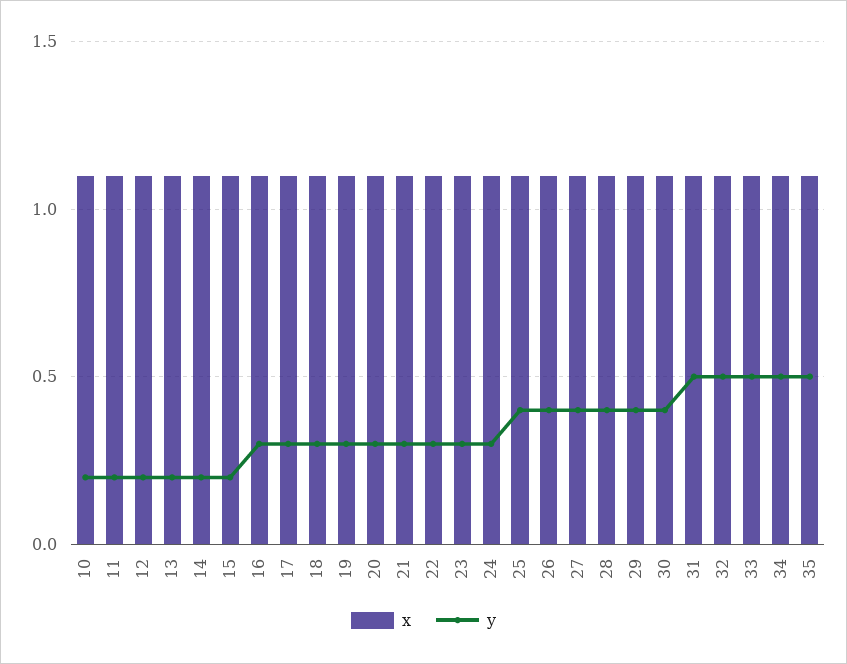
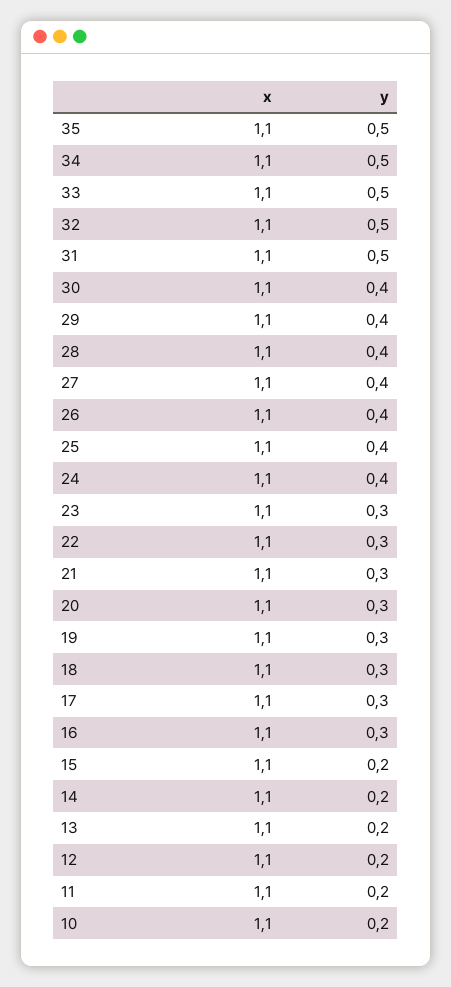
y, 24: 0.3 -> 0.4

